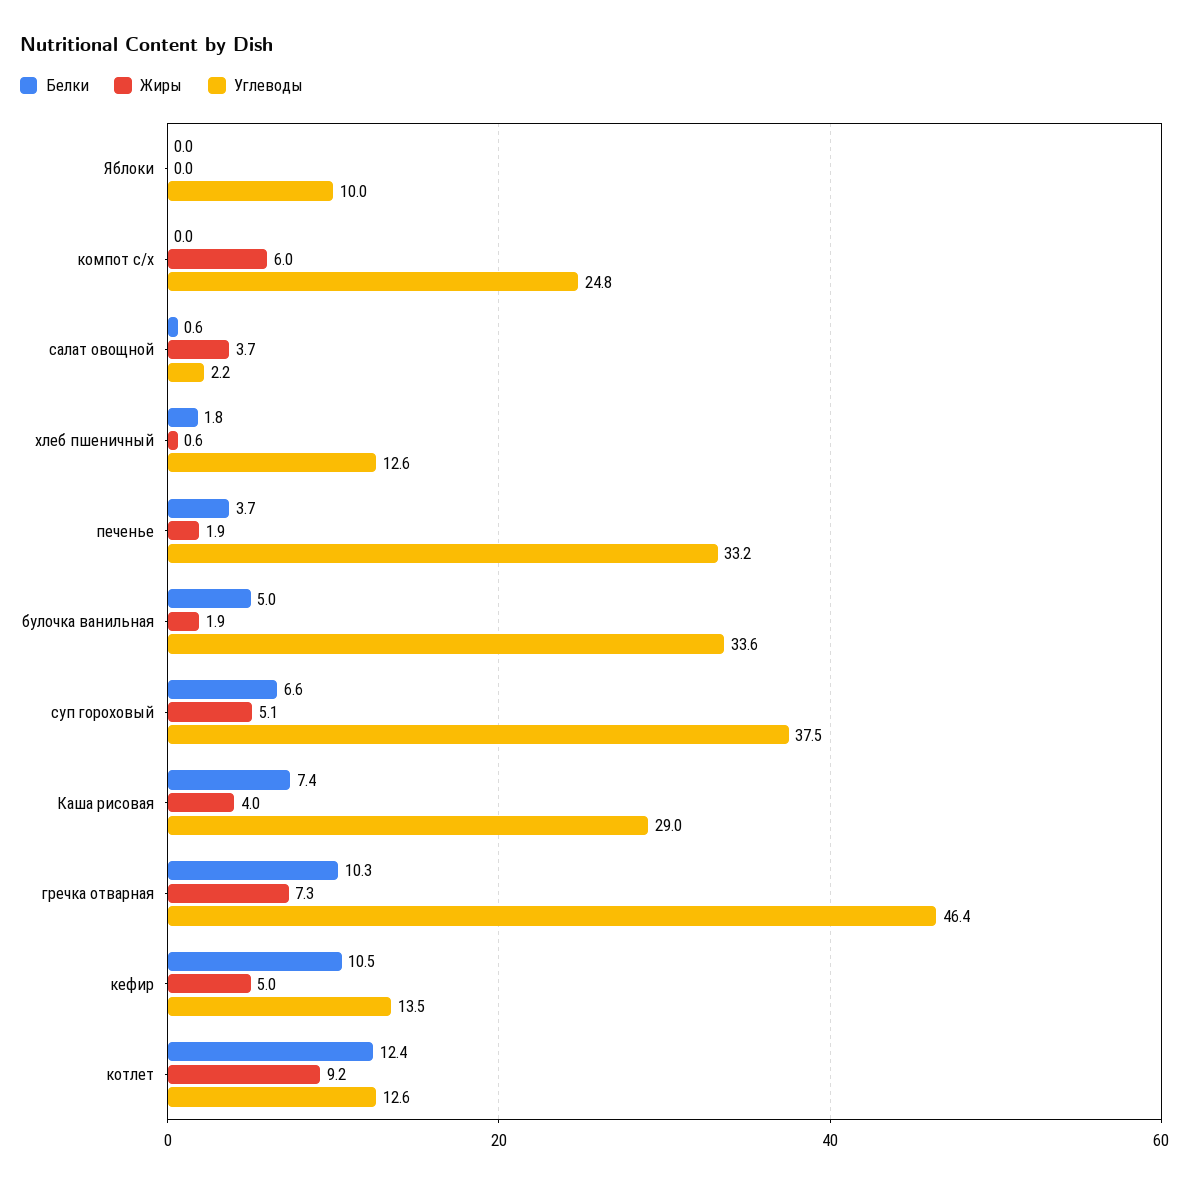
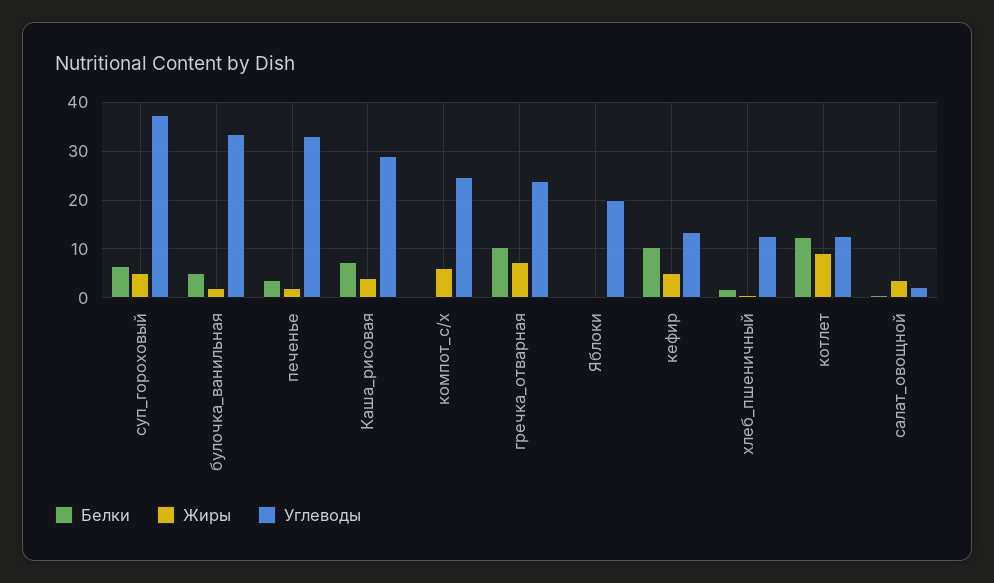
Углеводы, Яблоки: 10 -> 20
Углеводы, гречка отварная: 46.4 -> 24

